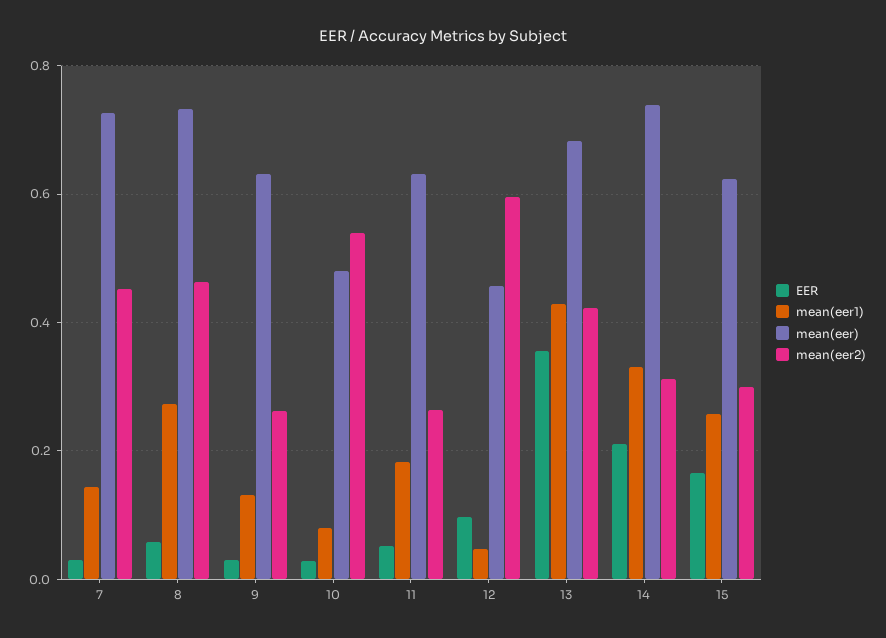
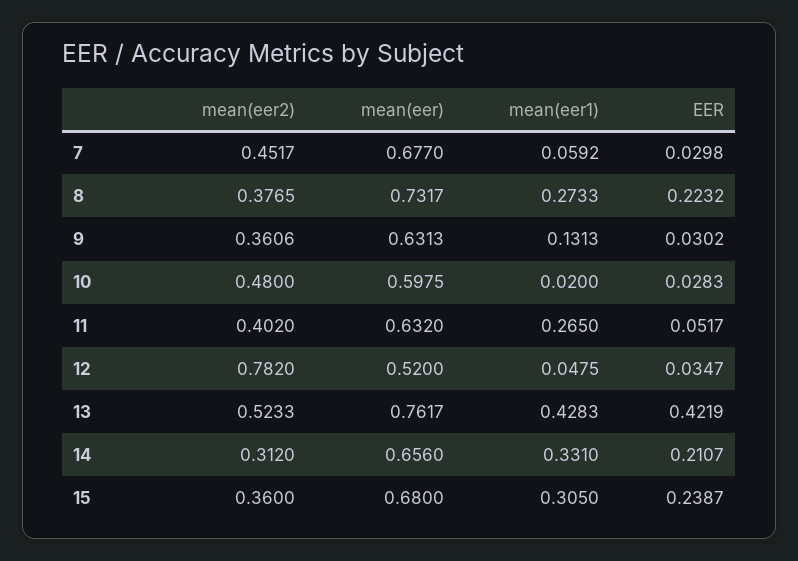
mean(eer1), 7: 0.14 -> 0.0592
mean(eer), 7: 0.72 -> 0.677
EER, 8: 0.06 -> 0.2232
mean(eer2), 8: 0.46 -> 0.3765
mean(eer2), 9: 0.26 -> 0.3606
mean(eer1), 10: 0.08 -> 0.02
mean(eer), 10: 0.48 -> 0.5975
mean(eer2), 10: 0.54 -> 0.48
mean(eer1), 11: 0.18 -> 0.265
mean(eer2), 11: 0.26 -> 0.402
EER, 12: 0.1 -> 0.0347
mean(eer), 12: 0.46 -> 0.52
mean(eer2), 12: 0.6 -> 0.782
EER, 13: 0.36 -> 0.4219
mean(eer), 13: 0.68 -> 0.7617
mean(eer2), 13: 0.42 -> 0.5233
mean(eer), 14: 0.74 -> 0.656
EER, 15: 0.16 -> 0.2387
mean(eer1), 15: 0.26 -> 0.305
mean(eer), 15: 0.62 -> 0.68
mean(eer2), 15: 0.3 -> 0.36

